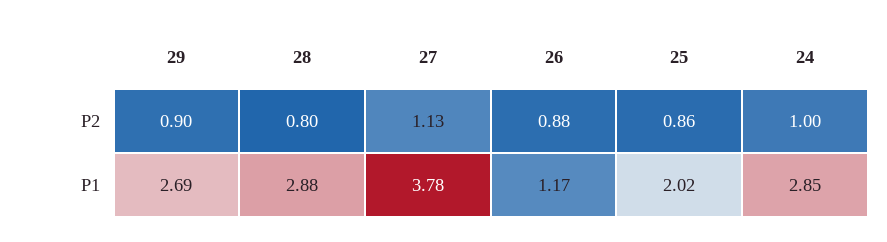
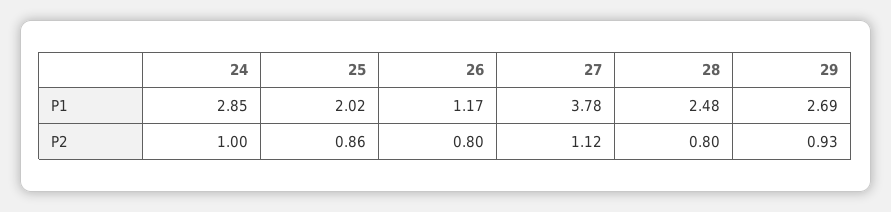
29, P2: 0.9 -> 0.93
27, P2: 1.13 -> 1.12
26, P2: 0.88 -> 0.8
28, P1: 2.88 -> 2.48

